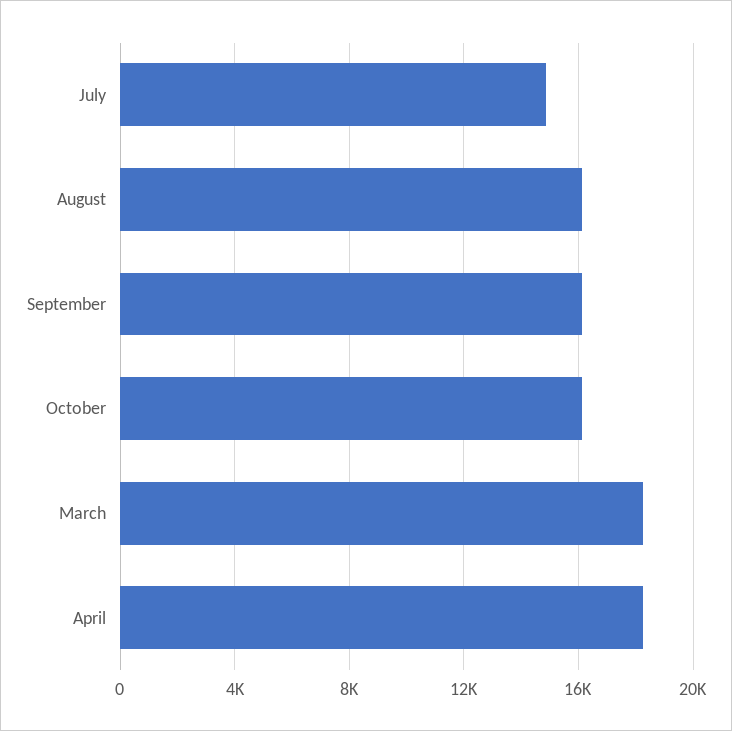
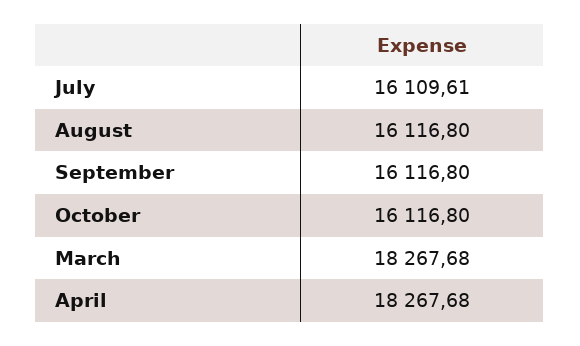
July: 15000 -> 16109.61

